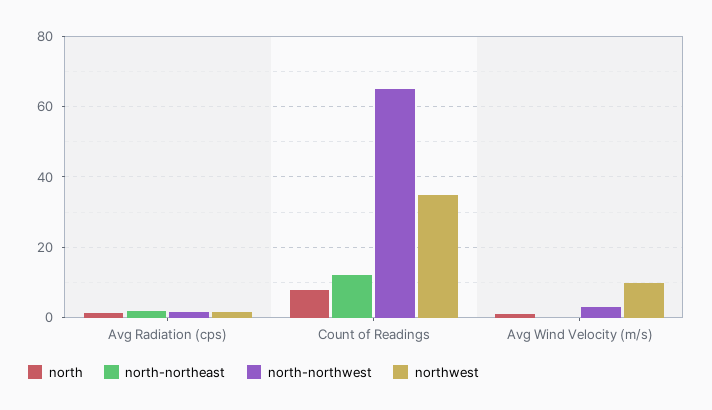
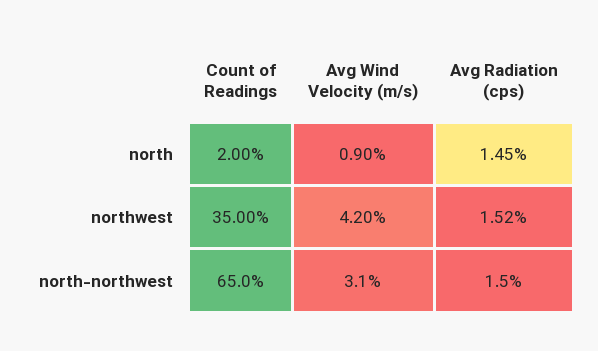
north-northeast, Avg Radiation (cps): 2 -> none
north, Count of Readings: 8 -> 2
north-northeast, Count of Readings: 12 -> none
north-northeast, Avg Wind Velocity (m/s): 0 -> none
northwest, Avg Wind Velocity (m/s): 10 -> 4.2

